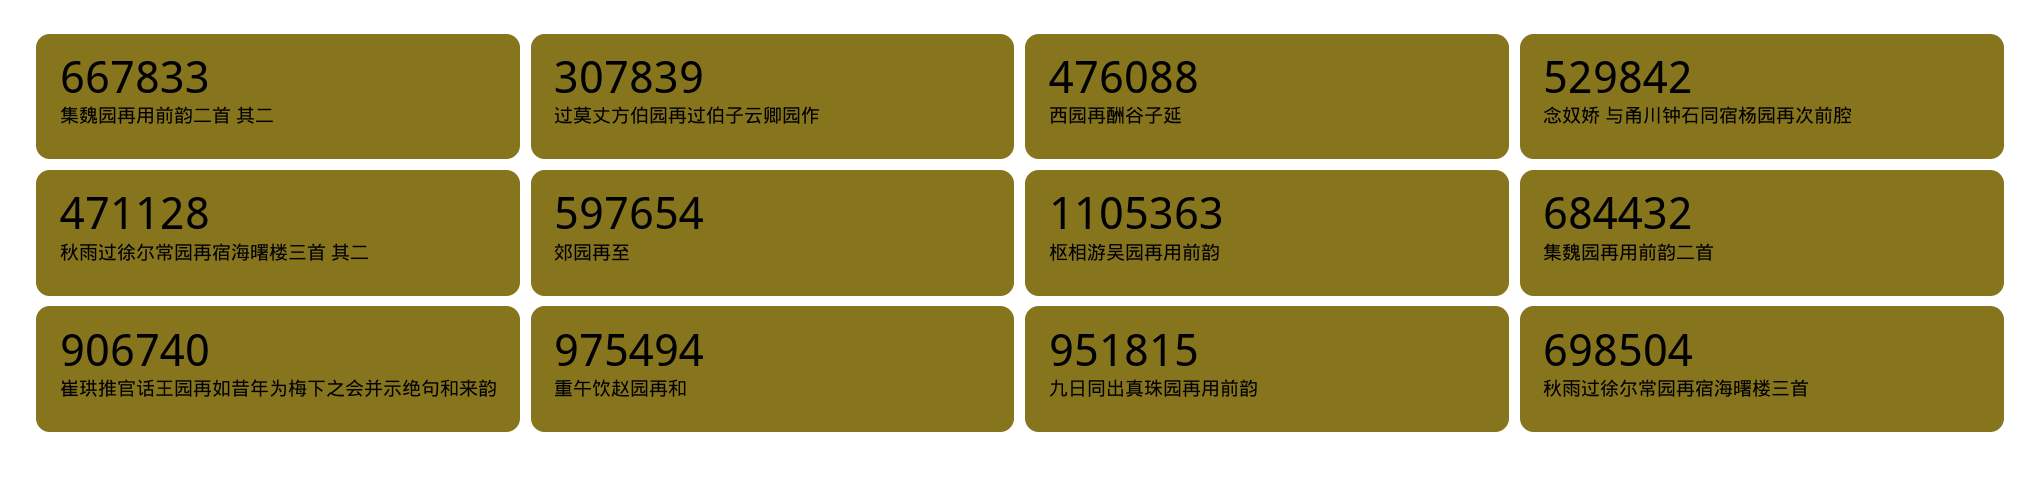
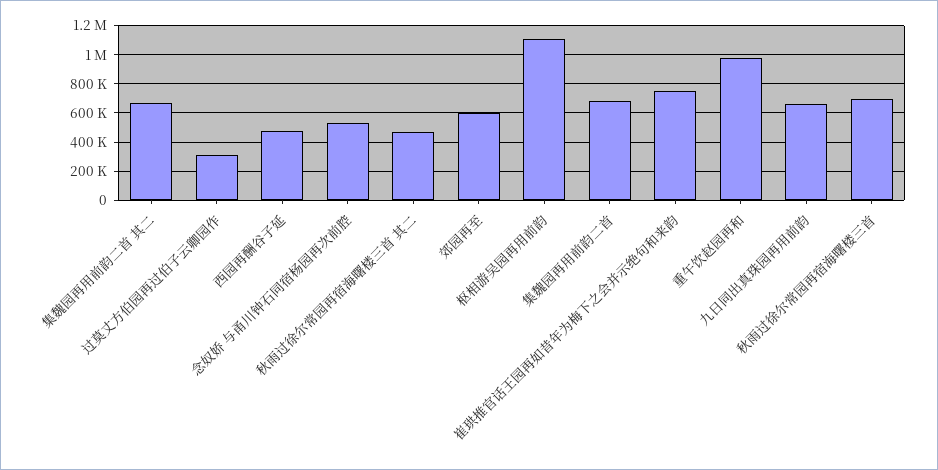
崔珙推官话王园再如昔年为梅下之会并示绝句和来韵: 906740 -> 750000
九日同出真珠园再用前韵: 951815 -> 650000

